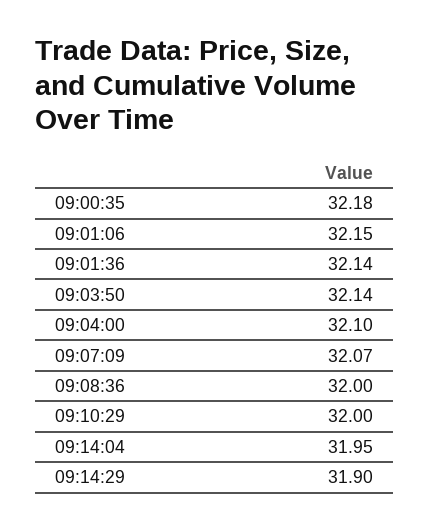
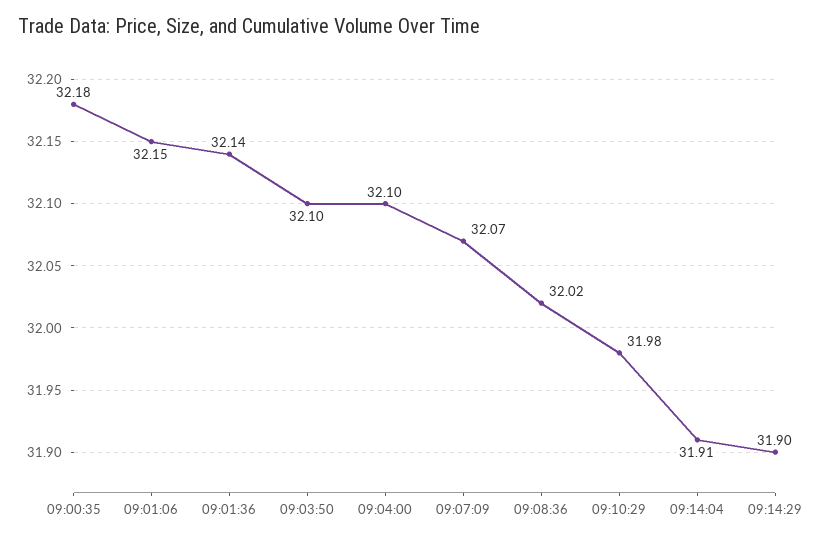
09:03:50: 32.14 -> 32.1
09:08:36: 32 -> 32.02
09:10:29: 32 -> 31.98
09:14:04: 31.95 -> 31.91

